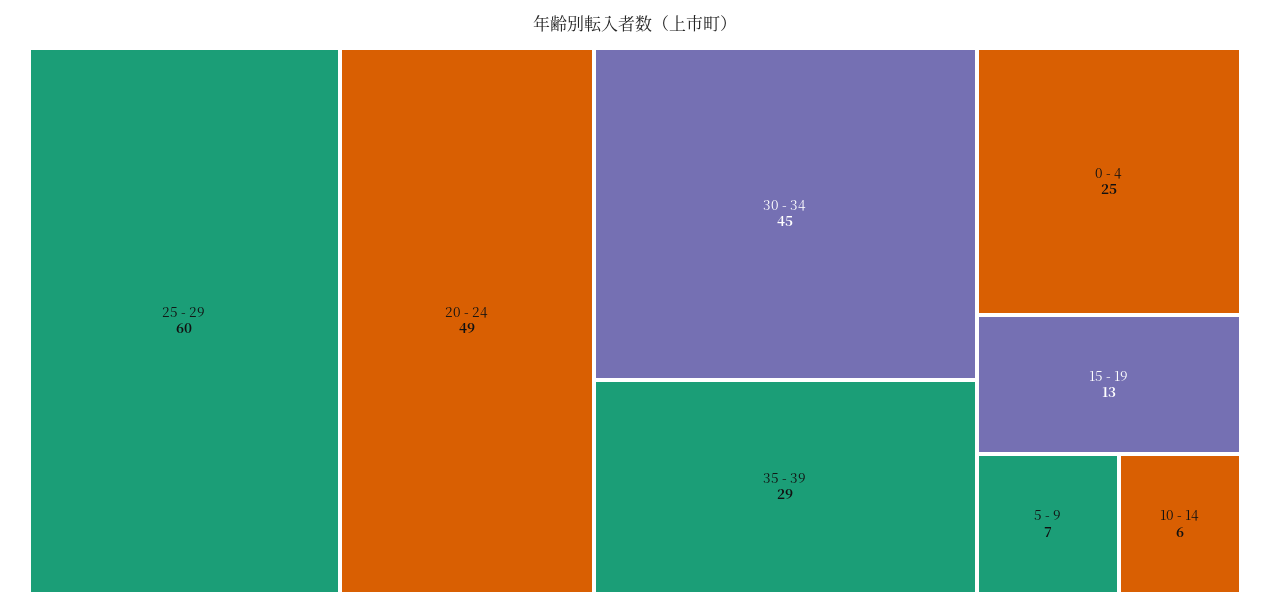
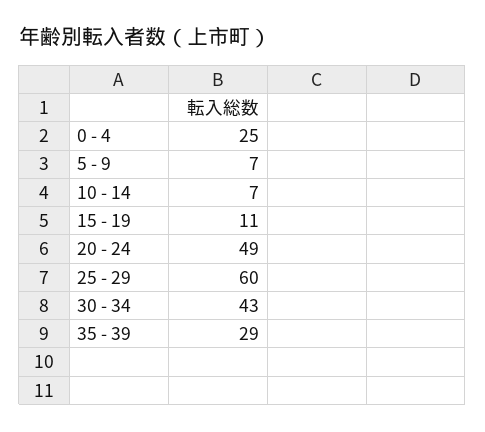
30 - 34: 45 -> 43
15 - 19: 13 -> 11
10 - 14: 6 -> 7

